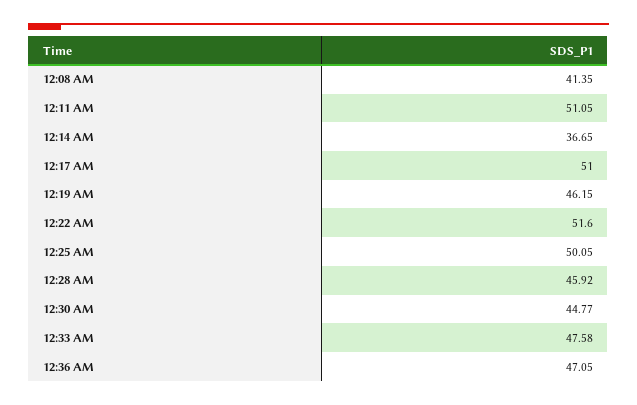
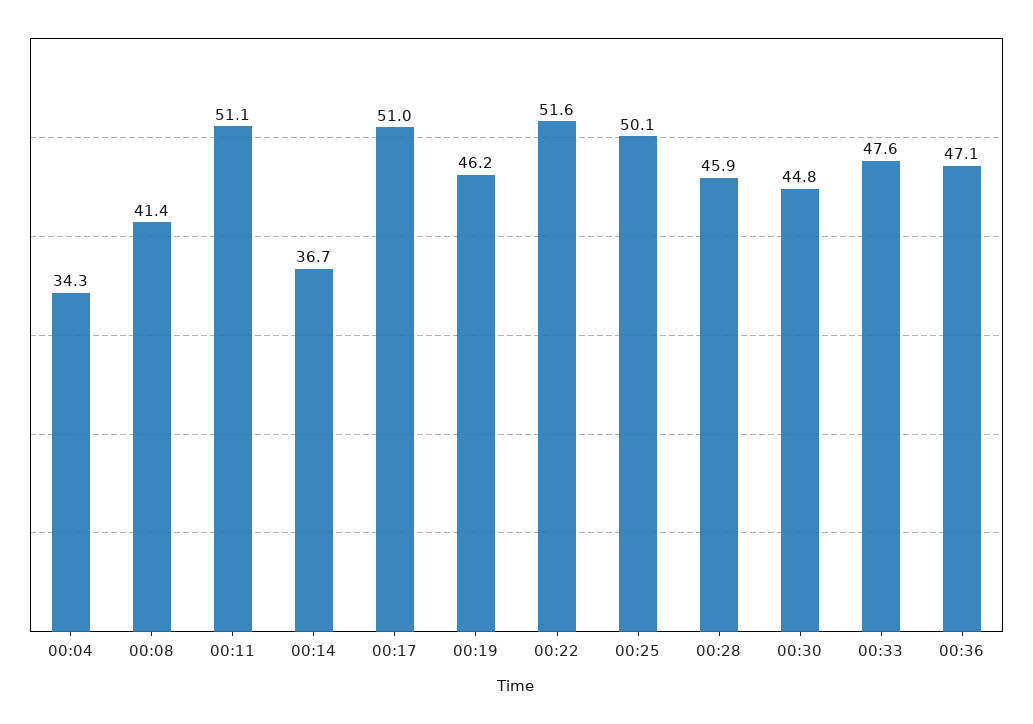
00:04: none -> 34.3

